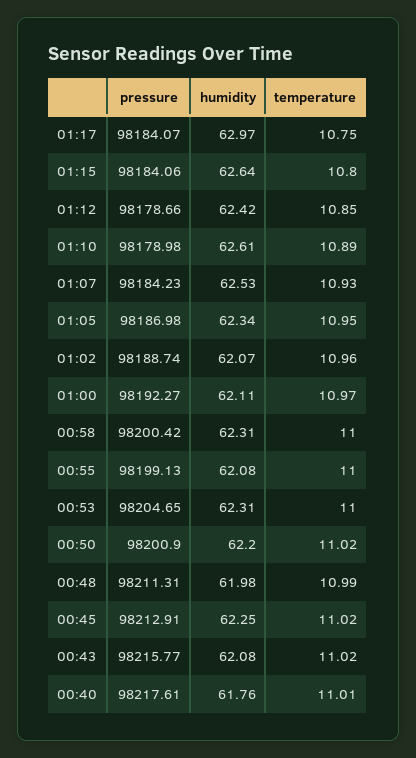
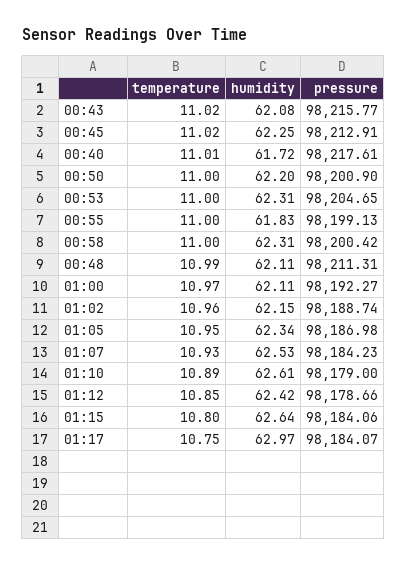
pressure, 01:10: 98178.98 -> 98179
humidity, 01:02: 62.07 -> 62.15
humidity, 00:55: 62.08 -> 61.83
temperature, 00:50: 11.02 -> 11
humidity, 00:48: 61.98 -> 62.11
humidity, 00:40: 61.76 -> 61.72

